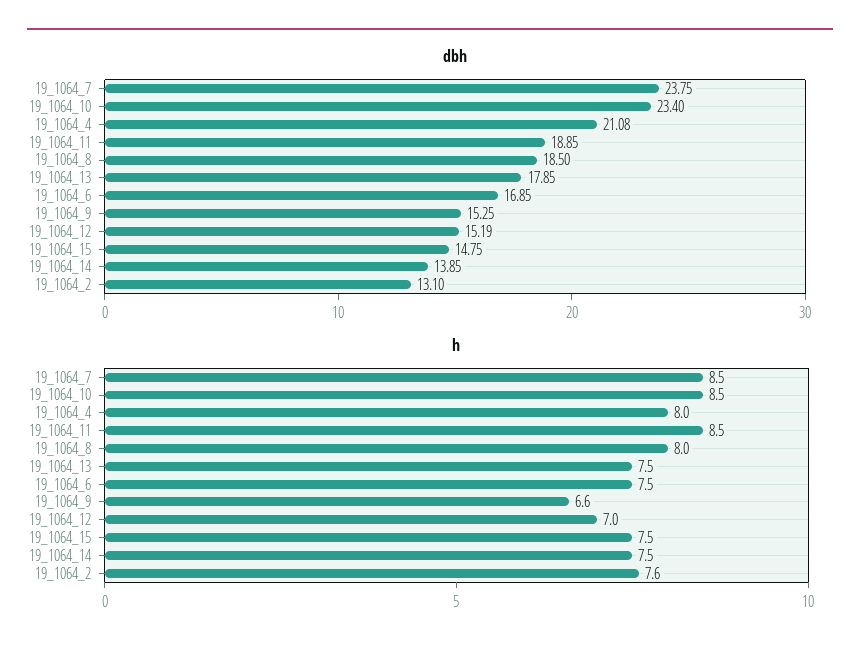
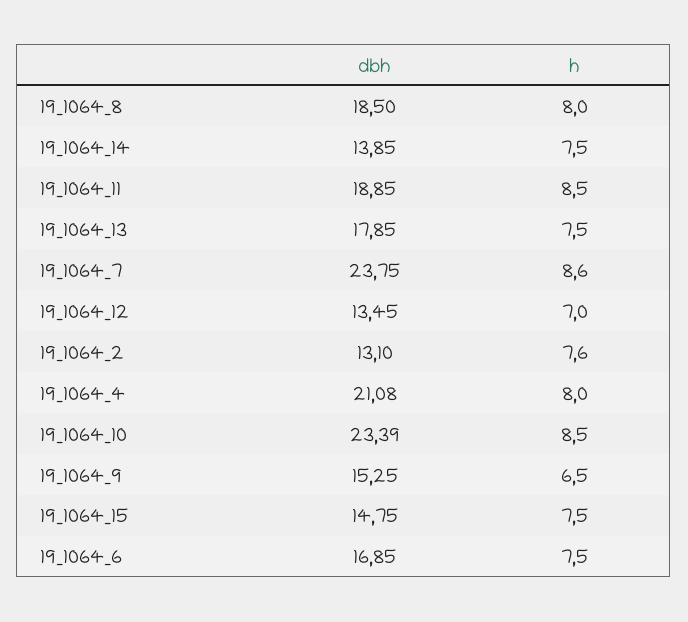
dbh, 19_1064_10: 23.4 -> 23.39
dbh, 19_1064_12: 15.19 -> 13.45
h, 19_1064_7: 8.5 -> 8.6
h, 19_1064_9: 6.6 -> 6.5

